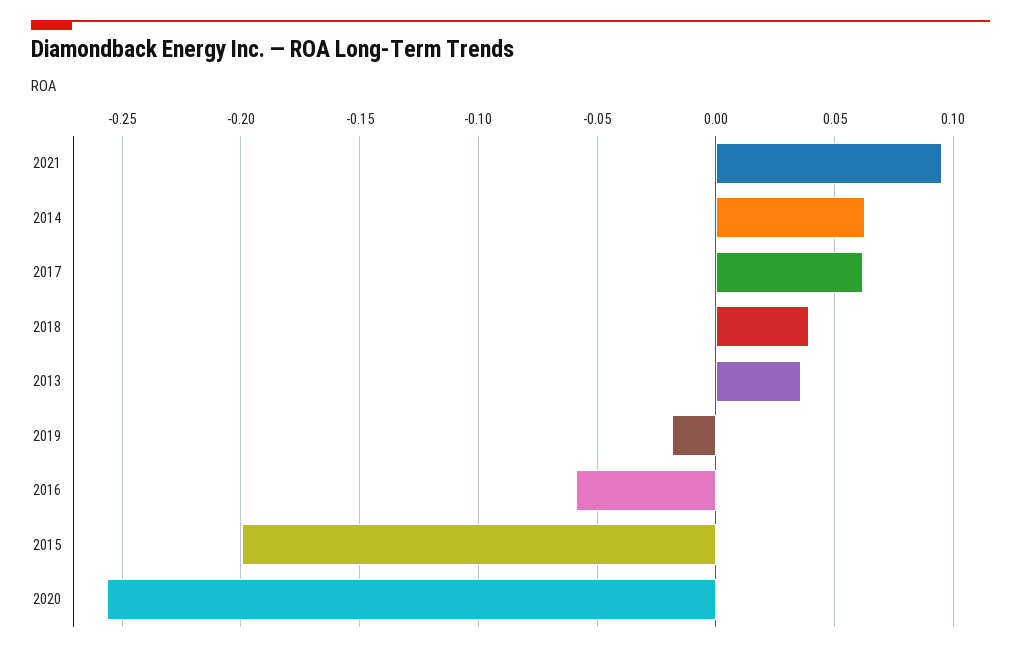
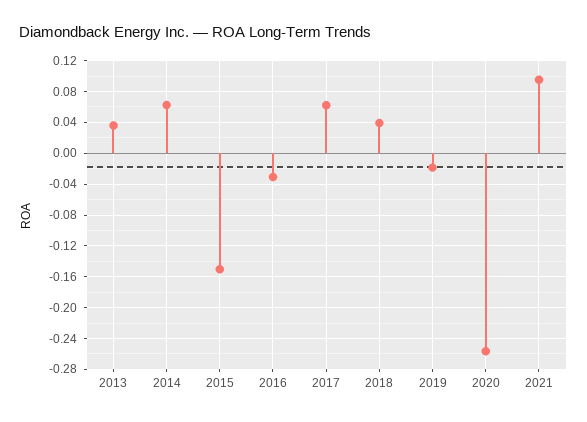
2016: -0.06 -> -0.03
2015: -0.2 -> -0.15

